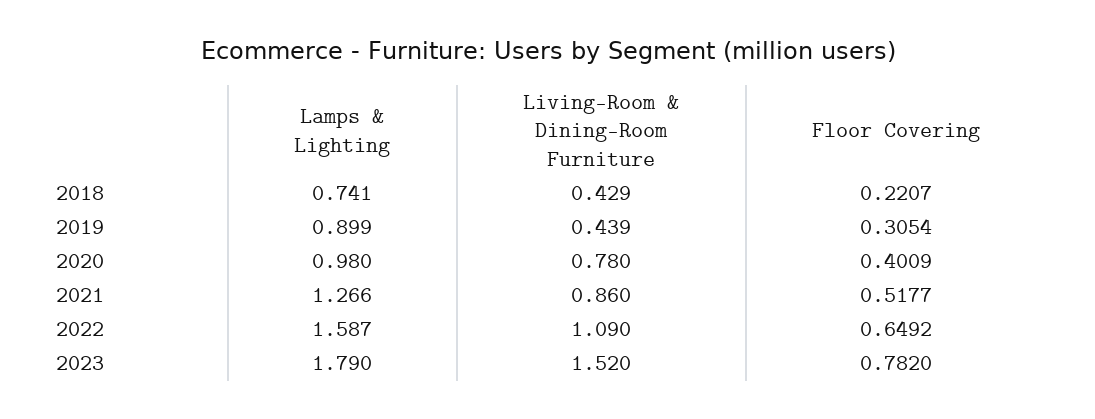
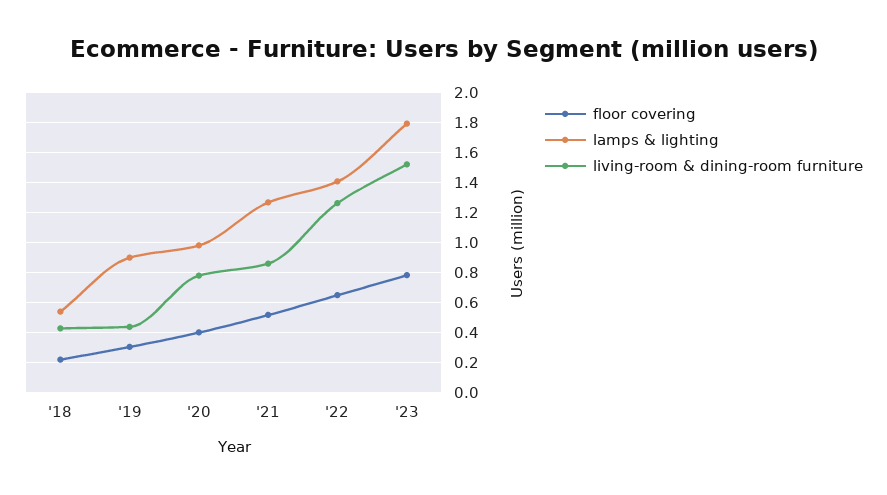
Lamps & Lighting, 2018: 0.741 -> 0.55
Lamps & Lighting, 2022: 1.587 -> 1.4
Living-Room & Dining-Room Furniture, 2022: 1.09 -> 1.25

